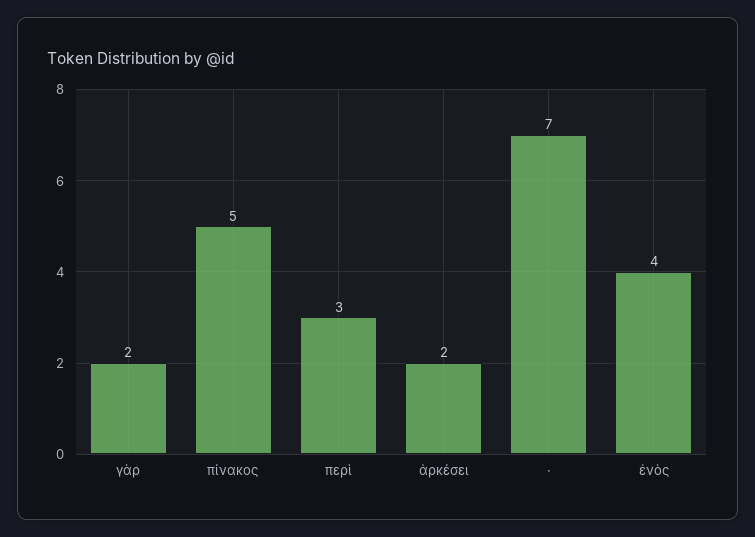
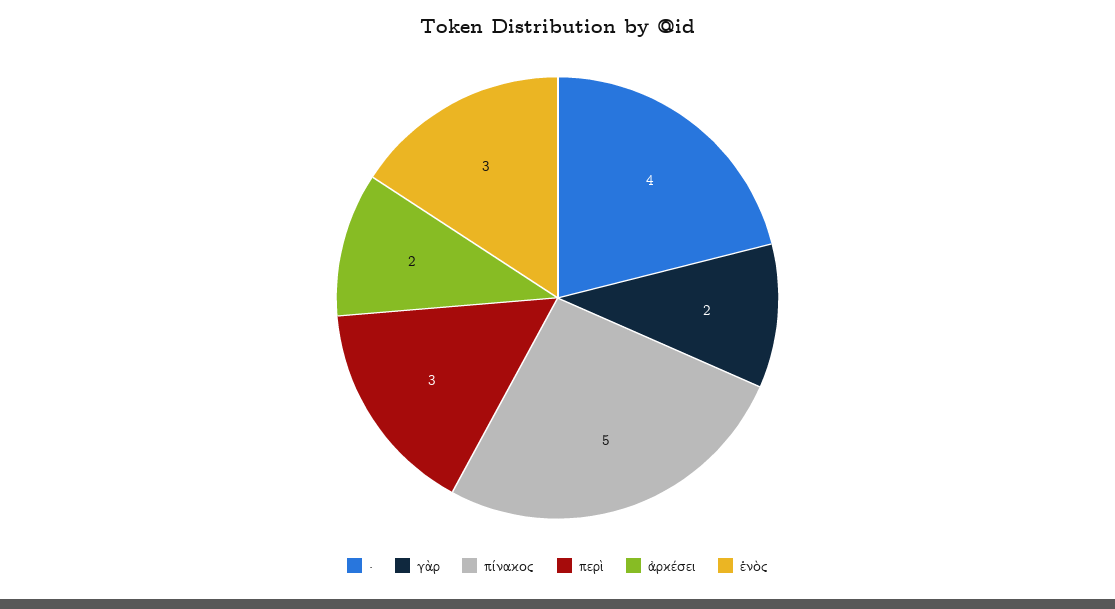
·: 7 -> 4
ἑνὸς: 4 -> 3

